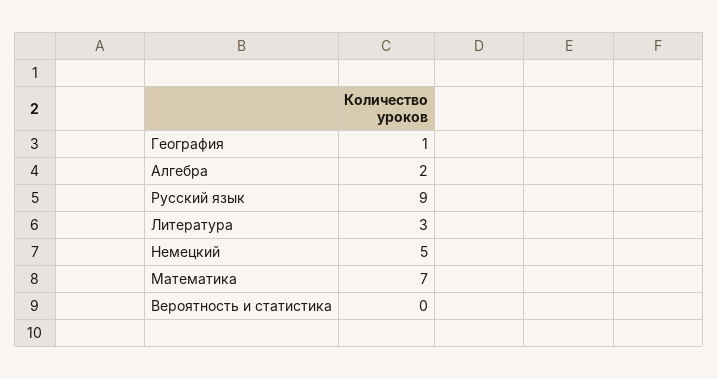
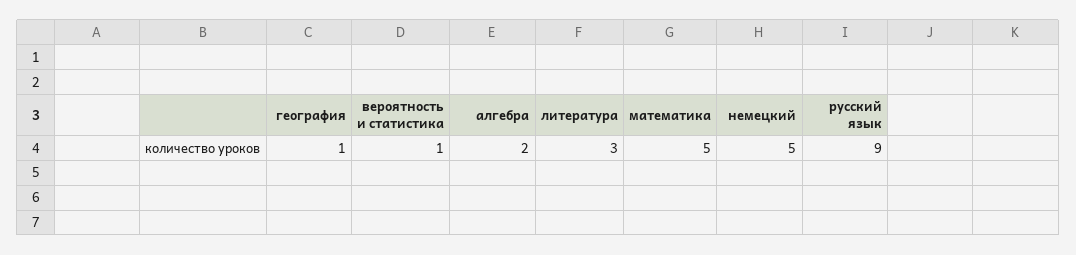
Математика: 7 -> 5
Вероятность и статистика: 0 -> 1

